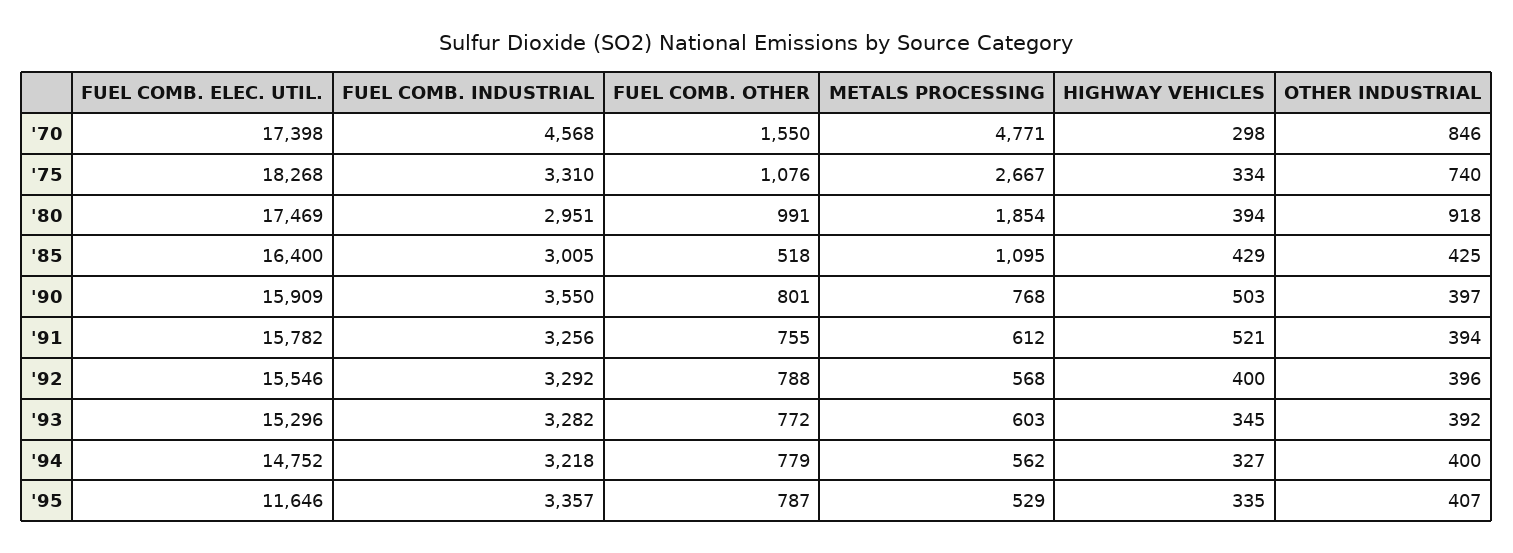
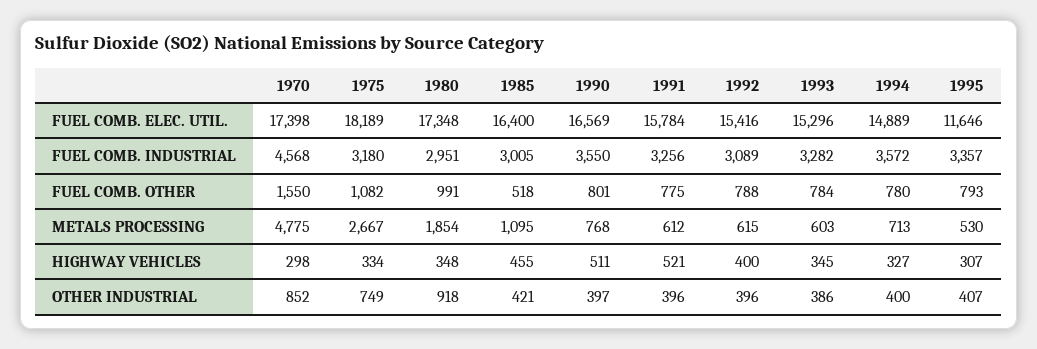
METALS PROCESSING, '70: 4771 -> 4775
OTHER INDUSTRIAL, '70: 846 -> 852
FUEL COMB. ELEC. UTIL., '75: 18268 -> 18189
FUEL COMB. INDUSTRIAL, '75: 3310 -> 3180
FUEL COMB. OTHER, '75: 1076 -> 1082
OTHER INDUSTRIAL, '75: 740 -> 749
FUEL COMB. ELEC. UTIL., '80: 17469 -> 17348
HIGHWAY VEHICLES, '80: 394 -> 348
HIGHWAY VEHICLES, '85: 429 -> 455
OTHER INDUSTRIAL, '85: 425 -> 421
FUEL COMB. ELEC. UTIL., '90: 15909 -> 16569
HIGHWAY VEHICLES, '90: 503 -> 511
FUEL COMB. ELEC. UTIL., '91: 15782 -> 15784
FUEL COMB. OTHER, '91: 755 -> 775
OTHER INDUSTRIAL, '91: 394 -> 396
FUEL COMB. ELEC. UTIL., '92: 15546 -> 15416
FUEL COMB. INDUSTRIAL, '92: 3292 -> 3089
METALS PROCESSING, '92: 568 -> 615
FUEL COMB. OTHER, '93: 772 -> 784
OTHER INDUSTRIAL, '93: 392 -> 386
FUEL COMB. ELEC. UTIL., '94: 14752 -> 14889
FUEL COMB. INDUSTRIAL, '94: 3218 -> 3572
FUEL COMB. OTHER, '94: 779 -> 780
METALS PROCESSING, '94: 562 -> 713
FUEL COMB. OTHER, '95: 787 -> 793
METALS PROCESSING, '95: 529 -> 530
HIGHWAY VEHICLES, '95: 335 -> 307

